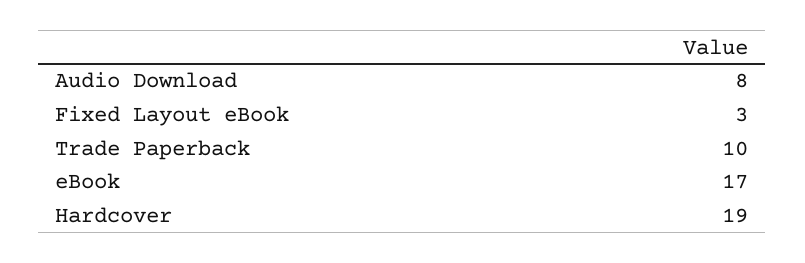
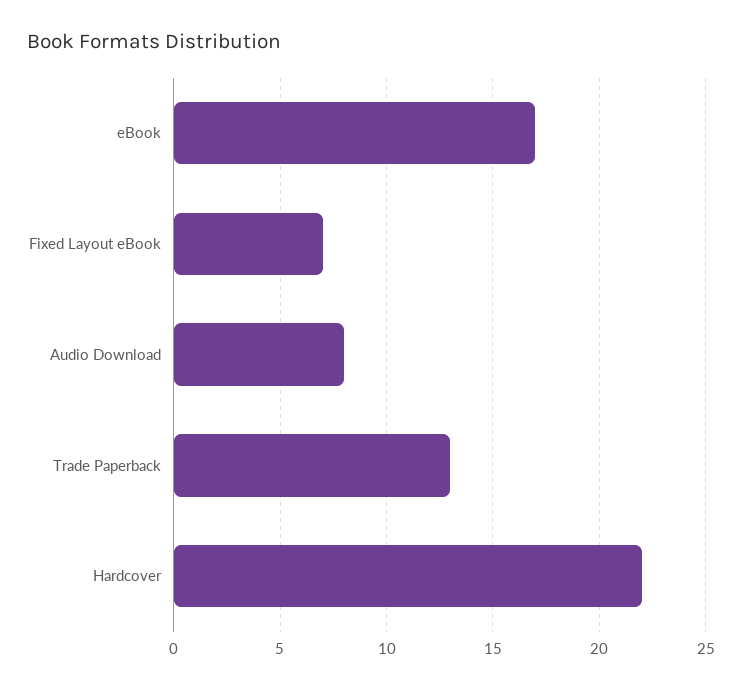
Fixed Layout eBook: 3 -> 7
Trade Paperback: 10 -> 13
Hardcover: 19 -> 22

